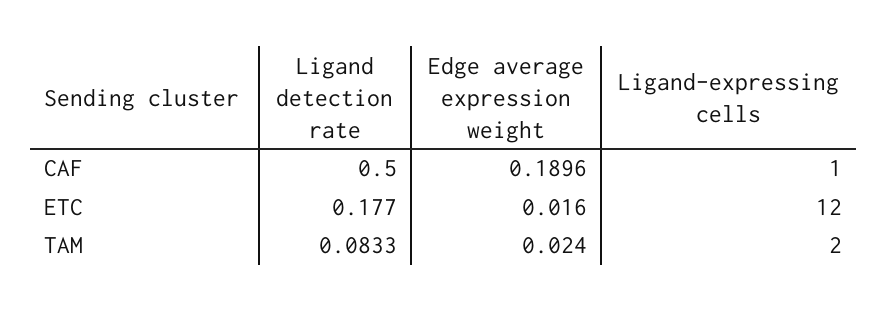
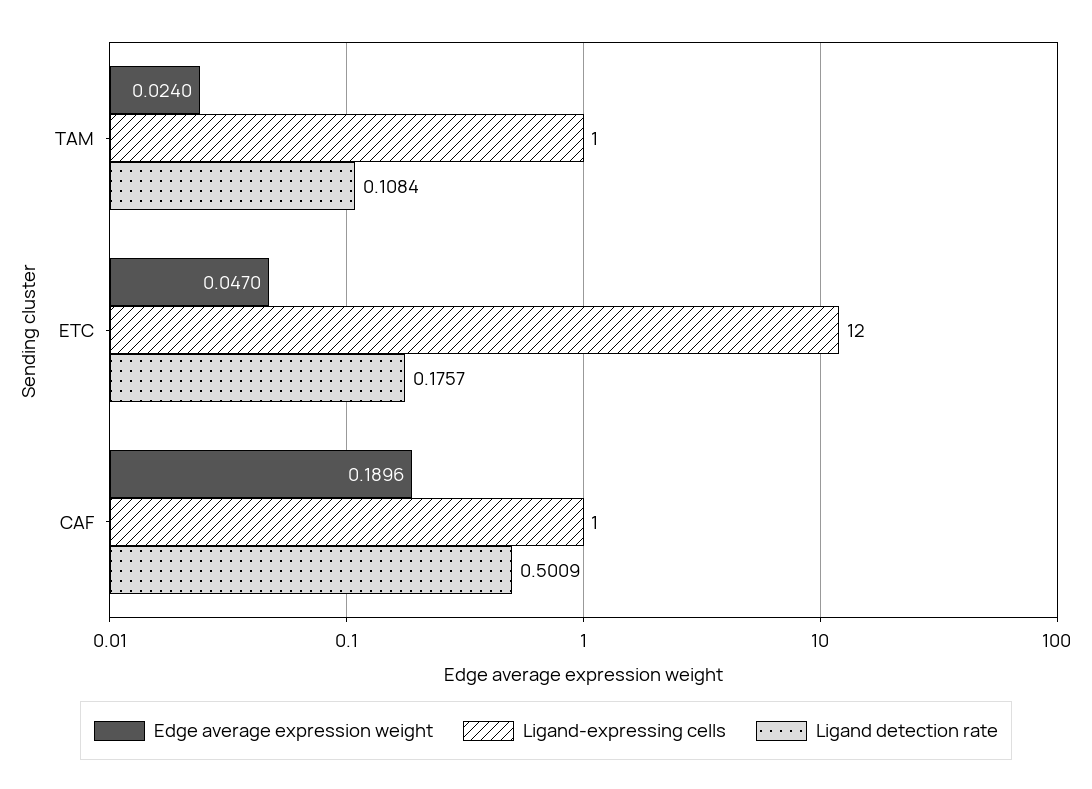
Ligand detection rate, CAF: 0.5 -> 0.5009
Ligand detection rate, ETC: 0.177 -> 0.1757
Edge average expression weight, ETC: 0.016 -> 0.047
Ligand detection rate, TAM: 0.0833 -> 0.1084
Ligand-expressing cells, TAM: 2 -> 1

